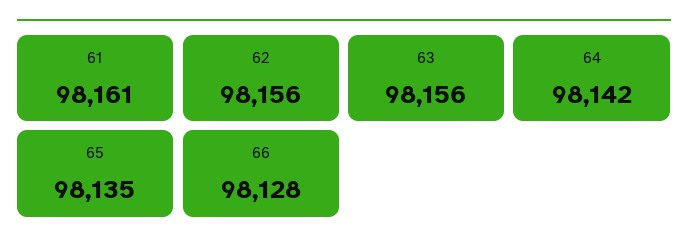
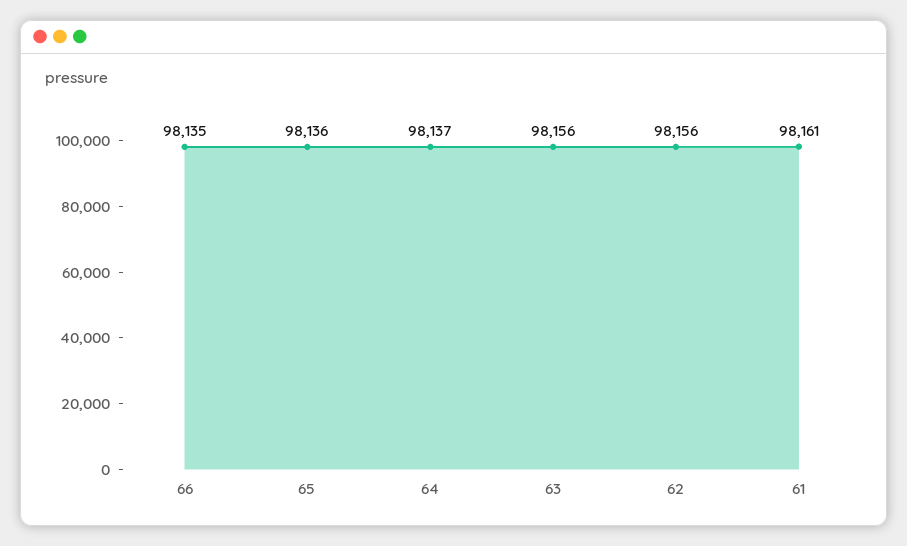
64: 98142 -> 98137
65: 98135 -> 98136
66: 98128 -> 98135

